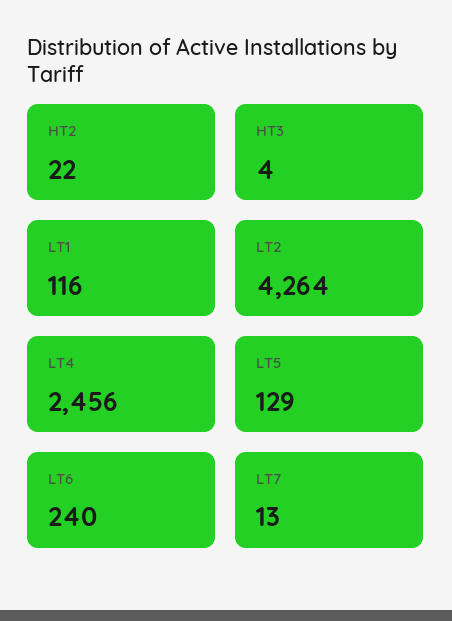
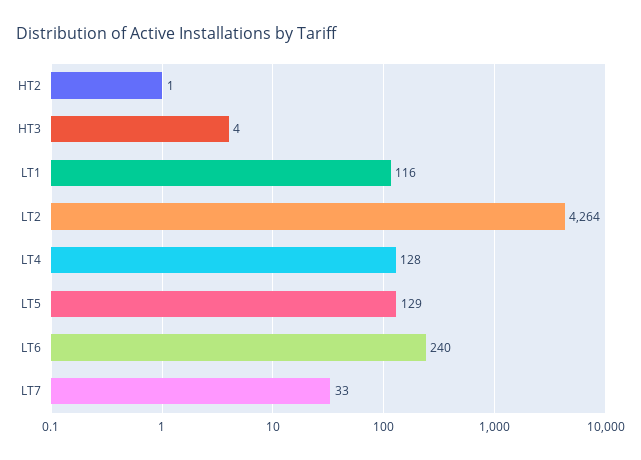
HT2: 22 -> 1
LT4: 2456 -> 128
LT7: 13 -> 33

